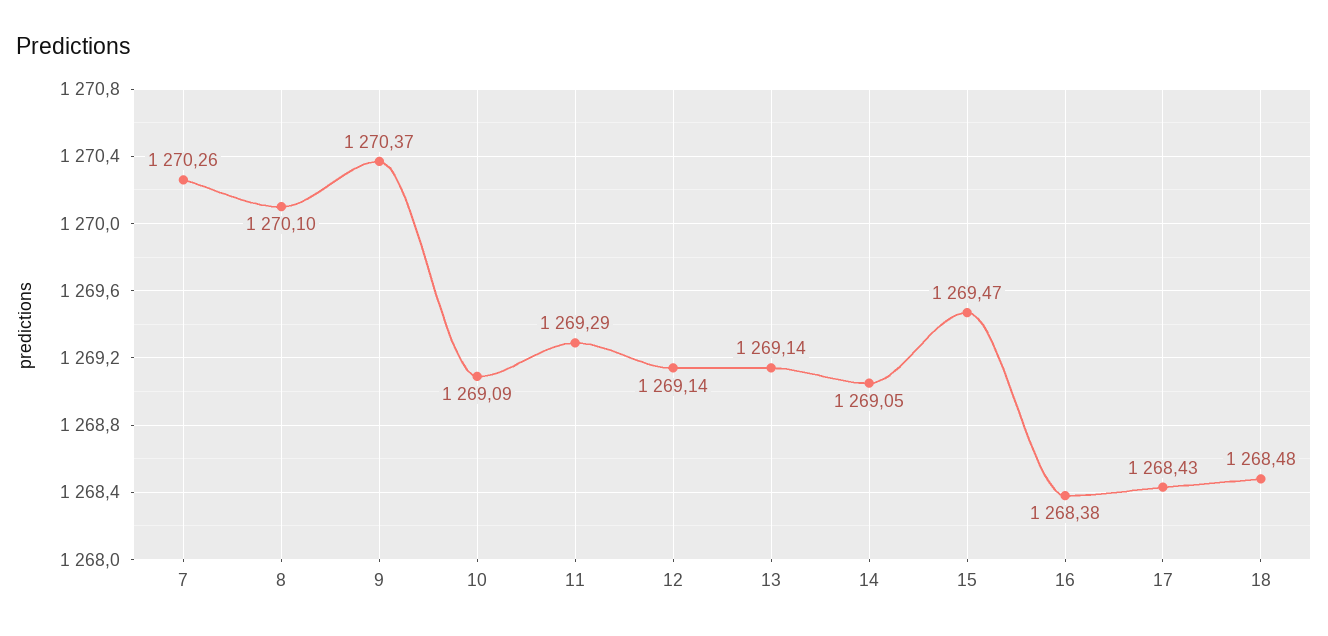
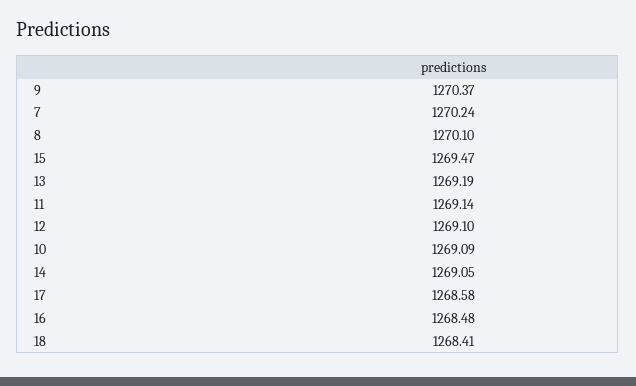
7: 1270.26 -> 1270.24
11: 1269.29 -> 1269.14
12: 1269.14 -> 1269.1
13: 1269.14 -> 1269.19
16: 1268.38 -> 1268.48
17: 1268.43 -> 1268.58
18: 1268.48 -> 1268.41

